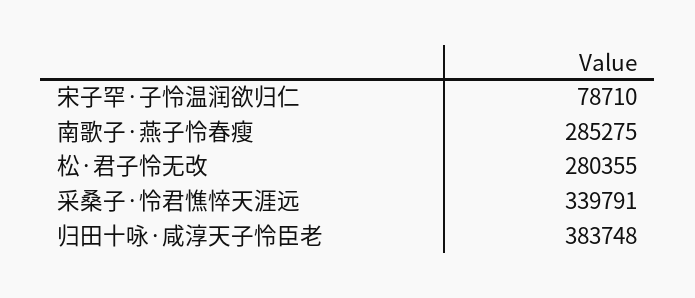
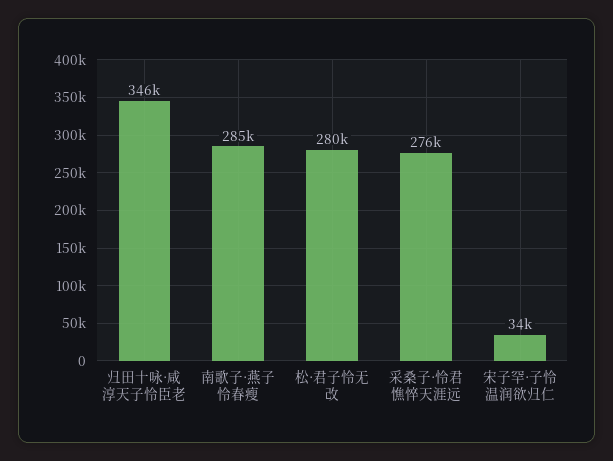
宋子罕·子怜温润欲归仁: 78710 -> 34000
采桑子·怜君憔悴天涯远: 339791 -> 276000
归田十咏·咸淳天子怜臣老: 383748 -> 346000

